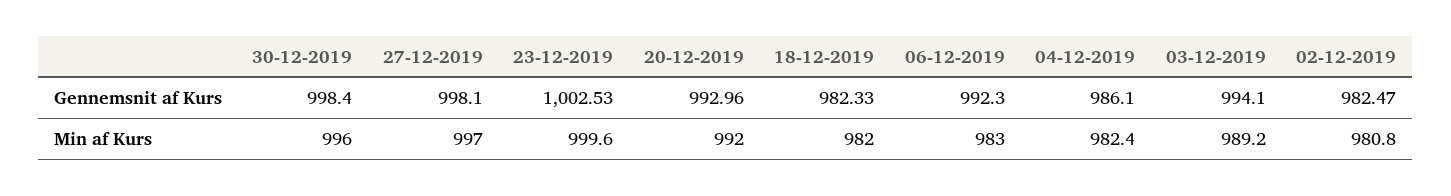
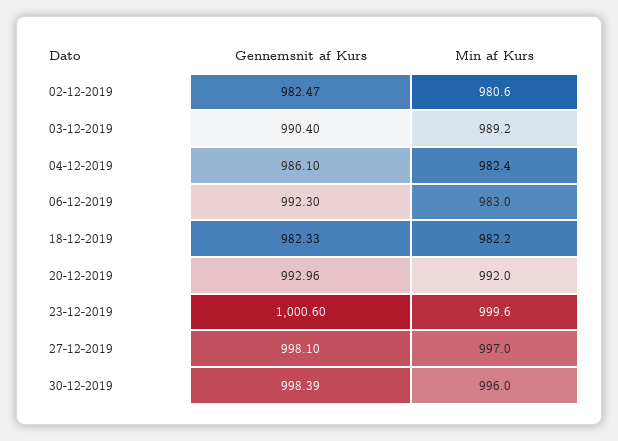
30-12-2019, Gennemsnit af Kurs: 998.4 -> 998.39
23-12-2019, Gennemsnit af Kurs: 1002.53 -> 1000.6
03-12-2019, Gennemsnit af Kurs: 994.1 -> 990.4
18-12-2019, Min af Kurs: 982 -> 982.2
02-12-2019, Min af Kurs: 980.8 -> 980.6

